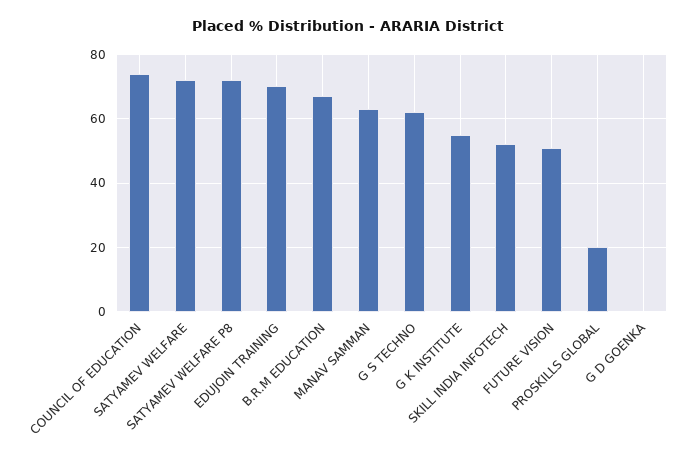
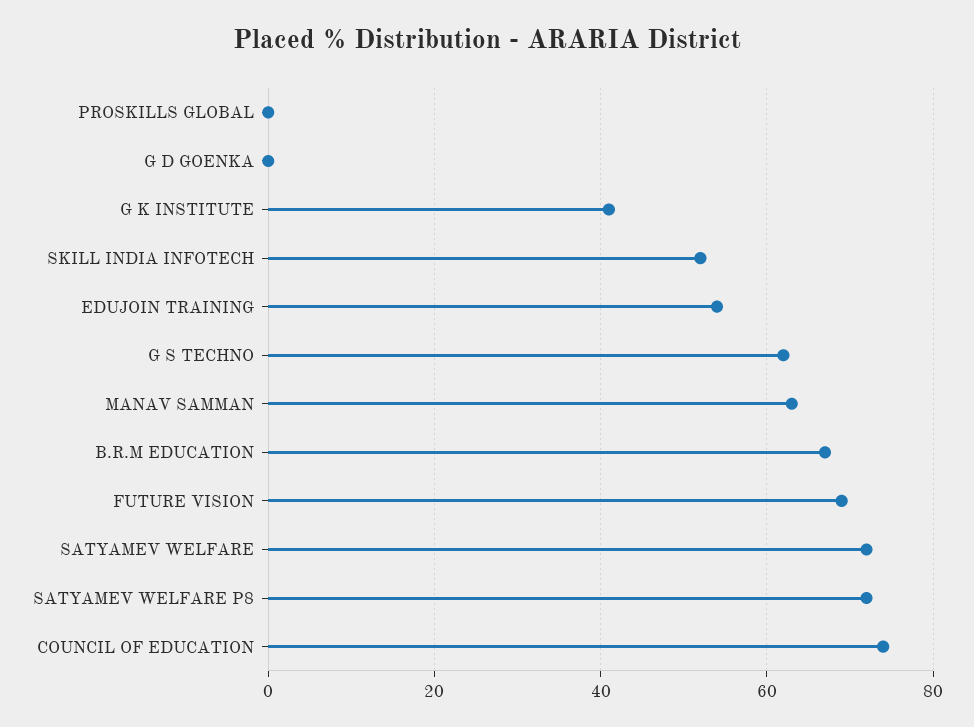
EDUJOIN TRAINING: 70 -> 55
G K INSTITUTE: 55 -> 40
FUTURE VISION: 50 -> 70
PROSKILLS GLOBAL: 20 -> 0

